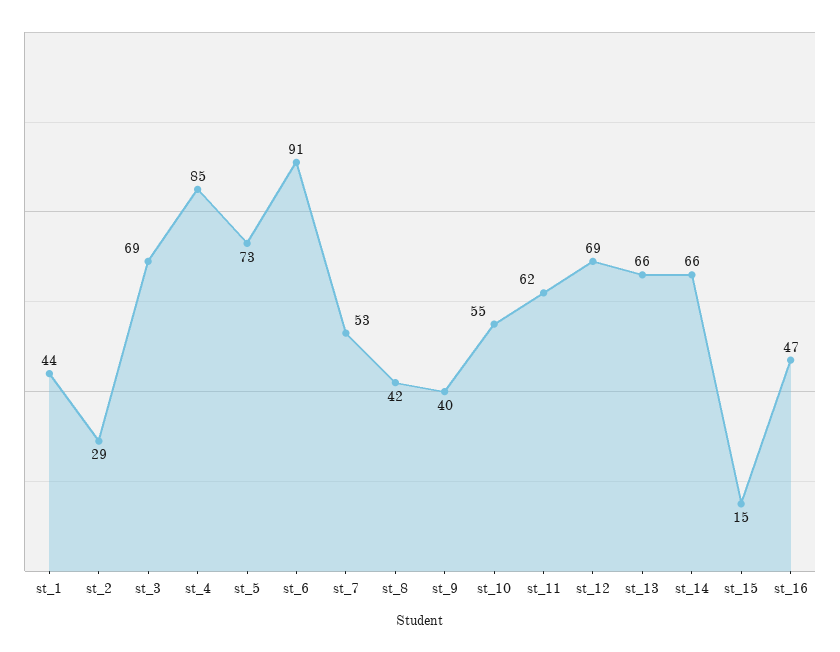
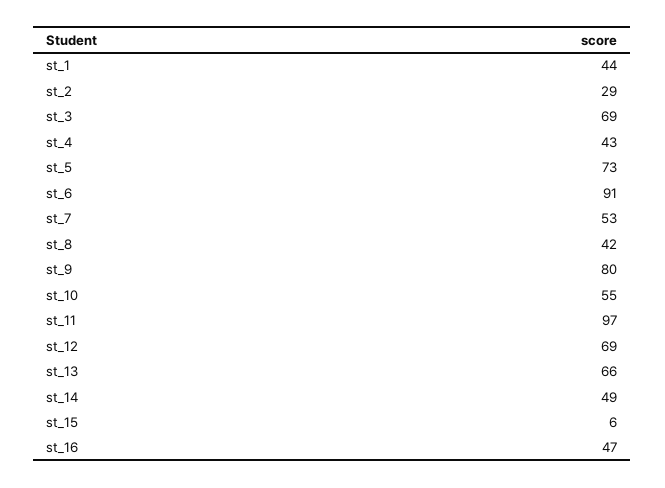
st_4: 85 -> 43
st_9: 40 -> 80
st_11: 62 -> 97
st_14: 66 -> 49
st_15: 15 -> 6

